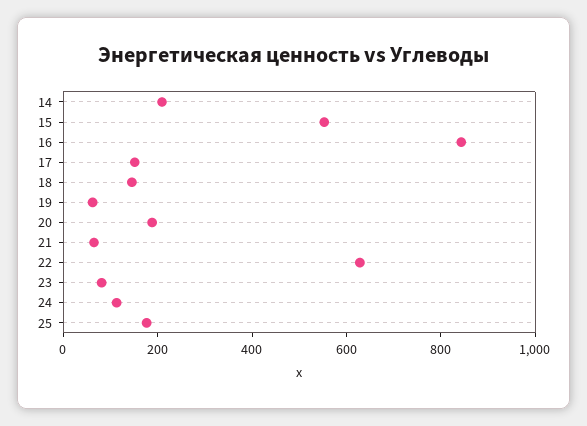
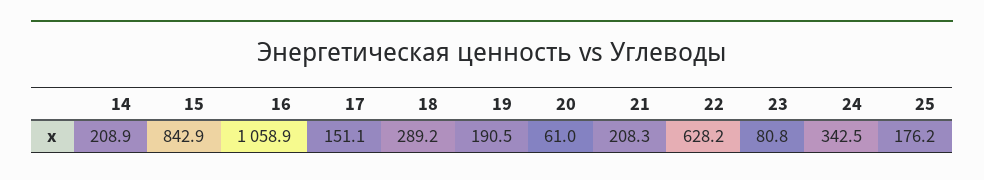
15: 550 -> 842.9
16: 850 -> 1058.9
18: 150 -> 289.2
19: 50 -> 190.5
20: 200 -> 61
21: 50 -> 208.3
24: 100 -> 342.5

